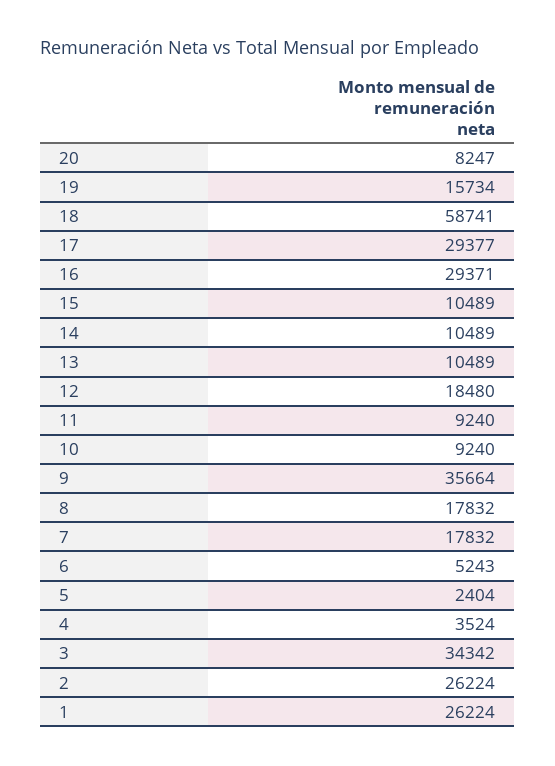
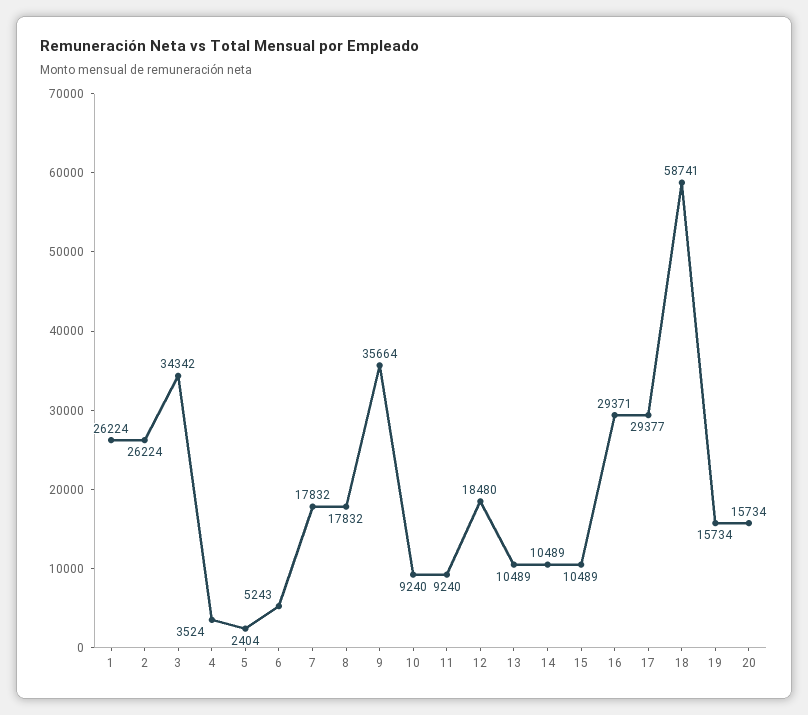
20: 8247 -> 15734

